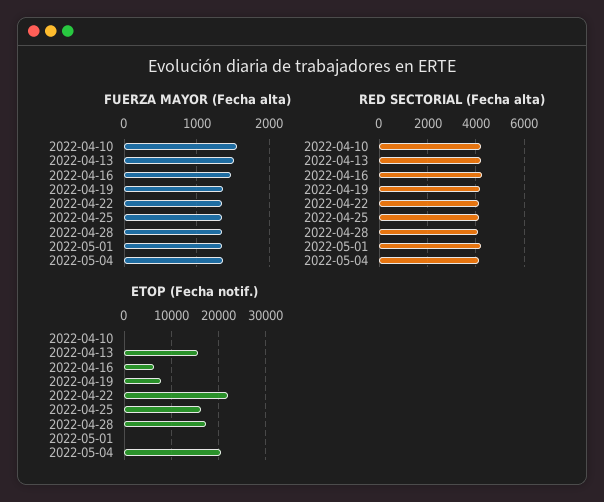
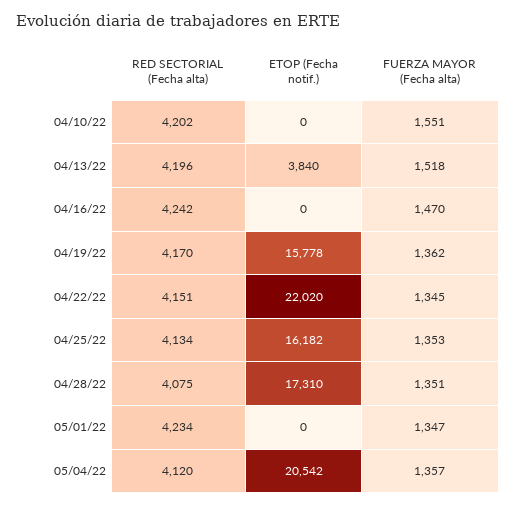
ETOP (Fecha notif.), 2022-04-13: 16000 -> 3840
ETOP (Fecha notif.), 2022-04-16: 6000 -> 0
ETOP (Fecha notif.), 2022-04-19: 8000 -> 15778

